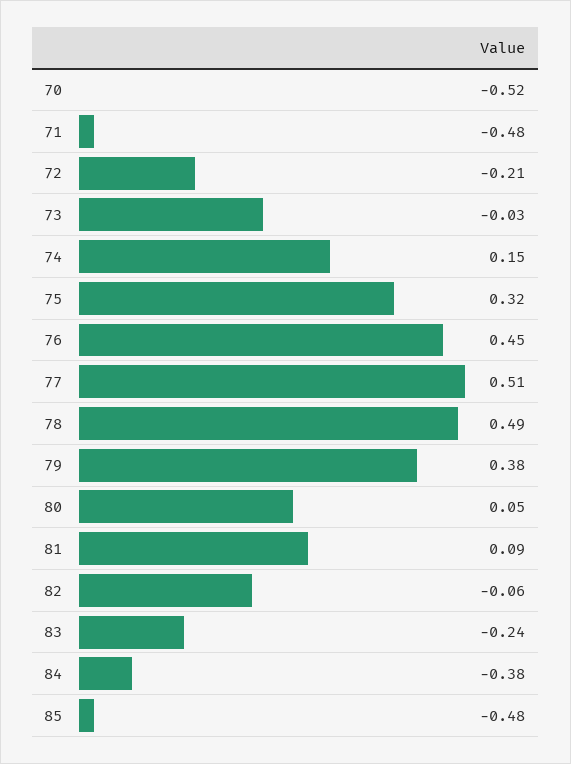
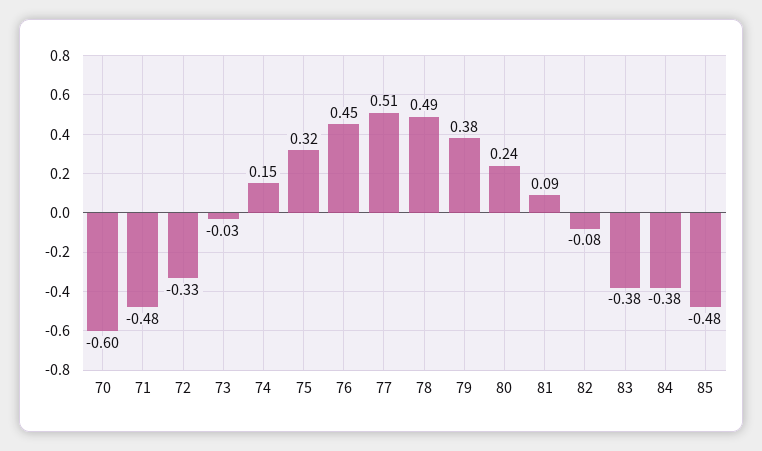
70: -0.52 -> -0.6
72: -0.21 -> -0.33
80: 0.05 -> 0.24
82: -0.06 -> -0.08
83: -0.24 -> -0.38

